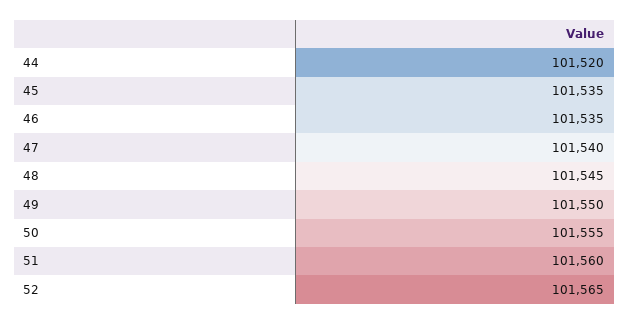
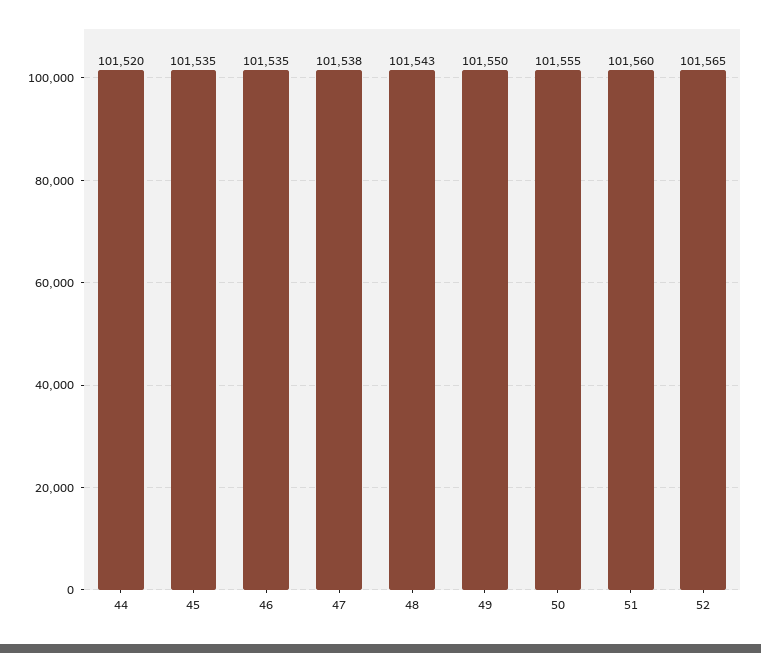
47: 101540 -> 101538
48: 101545 -> 101543

